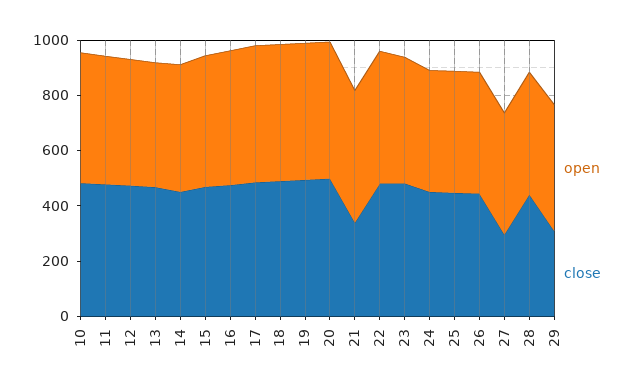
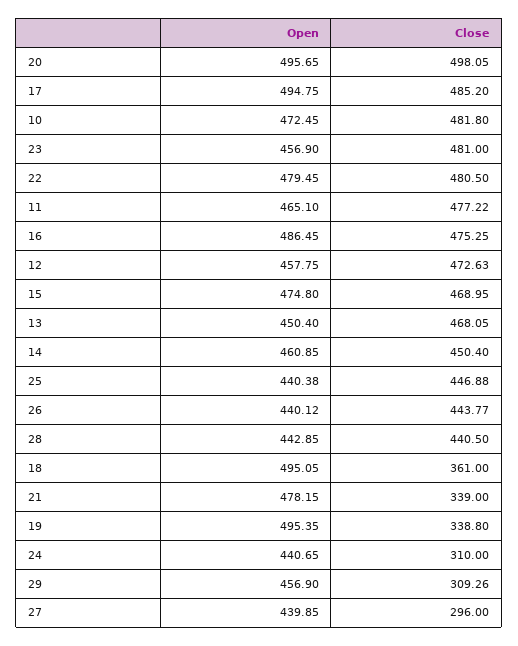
close, 18: 500 -> 361
close, 19: 500 -> 338.8
close, 24: 450 -> 310

